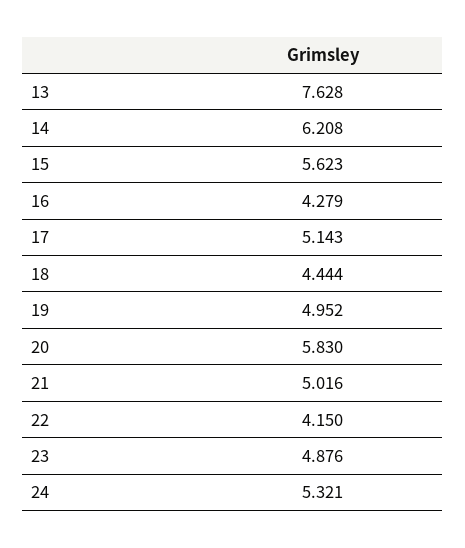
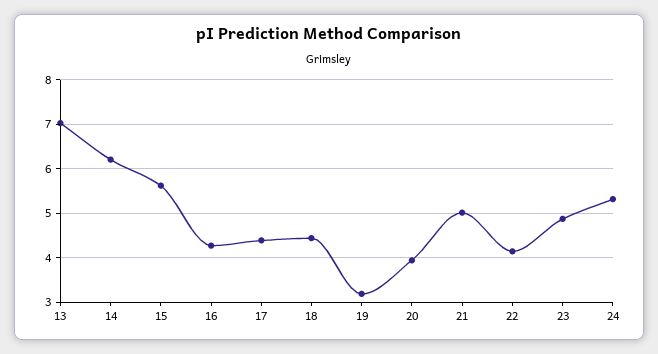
13: 7.628 -> 7
17: 5.143 -> 4.4
19: 4.952 -> 3.2
20: 5.83 -> 4

